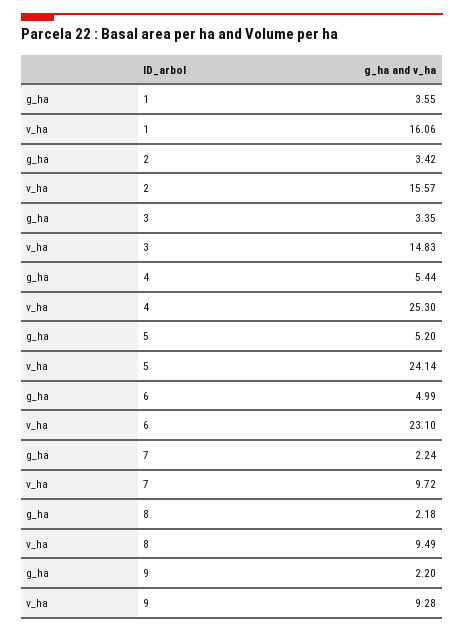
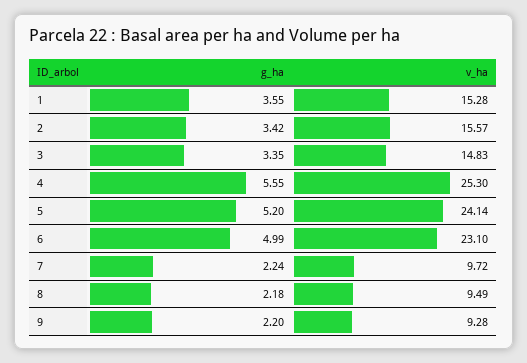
v_ha, 1: 16.06 -> 15.28
g_ha, 4: 5.44 -> 5.55

